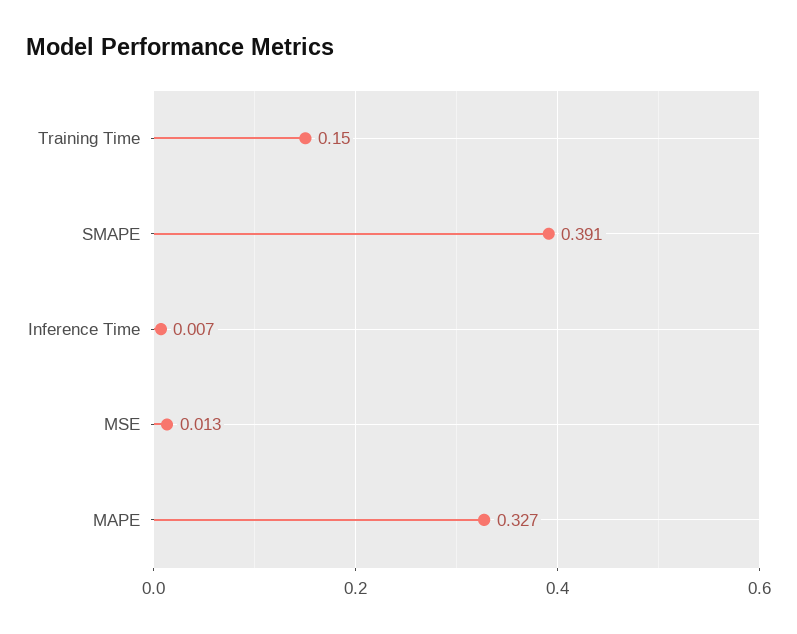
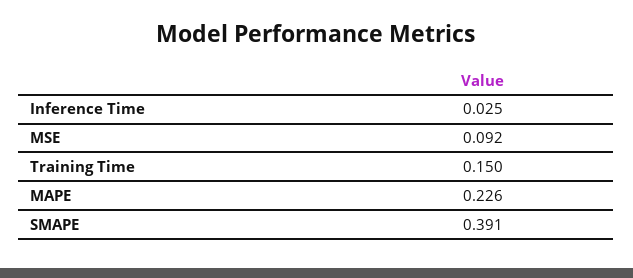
Inference Time: 0.007 -> 0.025
MSE: 0.013 -> 0.092
MAPE: 0.327 -> 0.226

